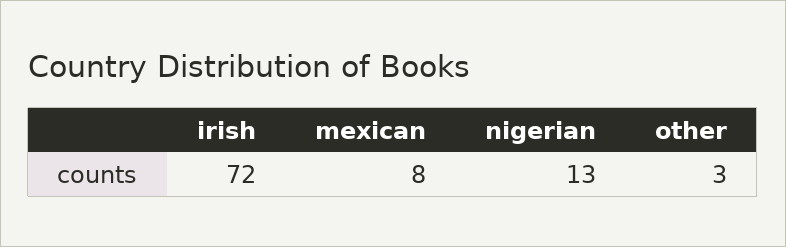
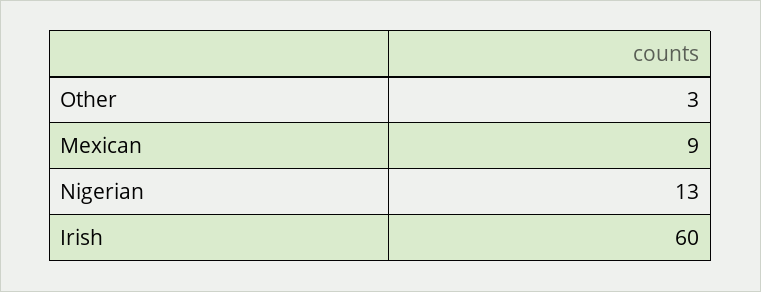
irish: 72 -> 60
mexican: 8 -> 9

